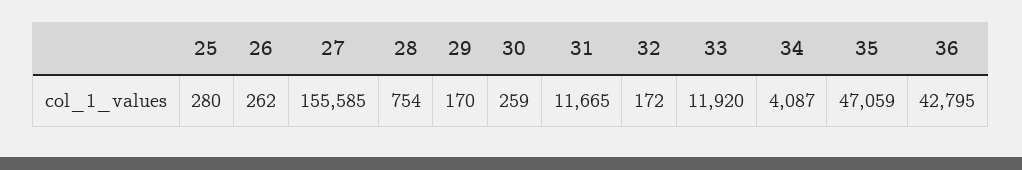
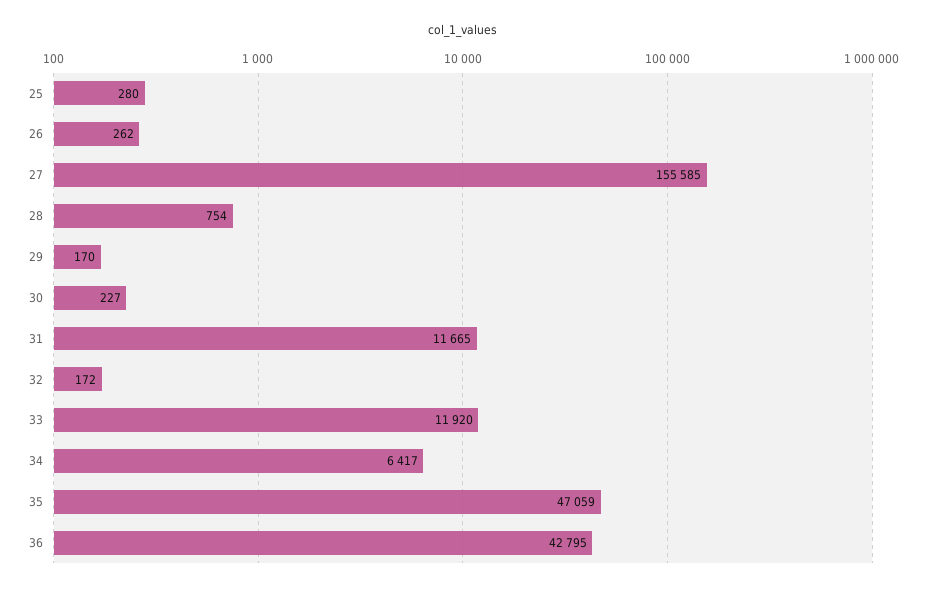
30: 259 -> 227
34: 4087 -> 6417

